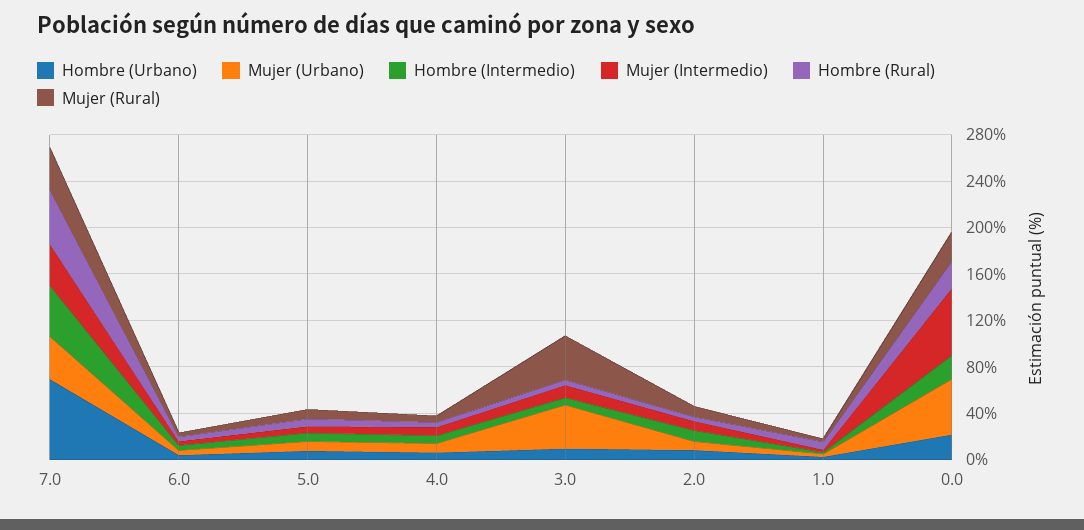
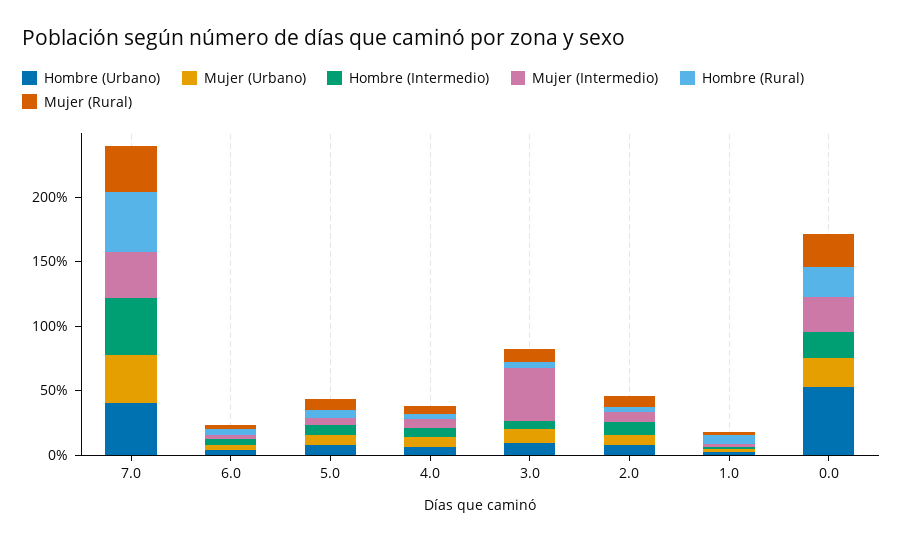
Hombre (Urbano), 7.0: 70 -> 40
Mujer (Urbano), 3.0: 40 -> 10
Mujer (Intermedio), 3.0: 10 -> 40
Mujer (Rural), 3.0: 40 -> 10
Hombre (Urbano), 0.0: 20 -> 50
Mujer (Urbano), 0.0: 50 -> 20
Mujer (Intermedio), 0.0: 60 -> 30

